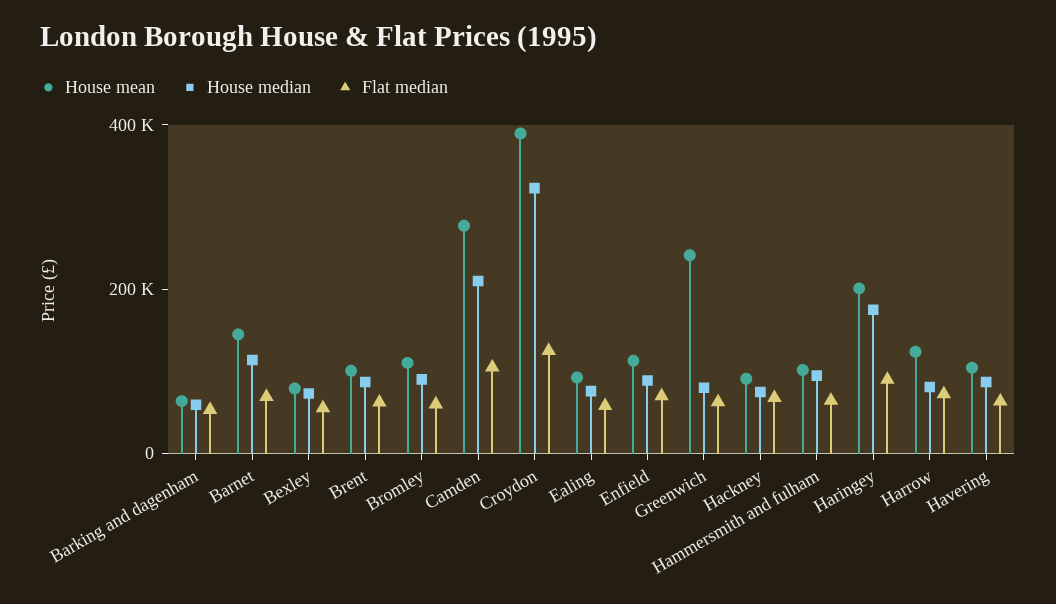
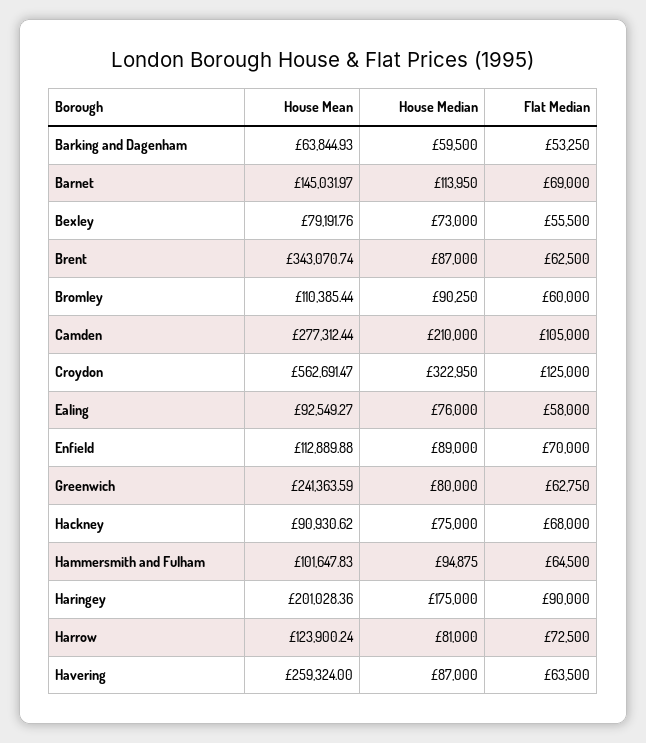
House mean, Brent: 100000 -> 343070.74
House mean, Croydon: 400000 -> 562691.47
House mean, Havering: 100000 -> 259324

